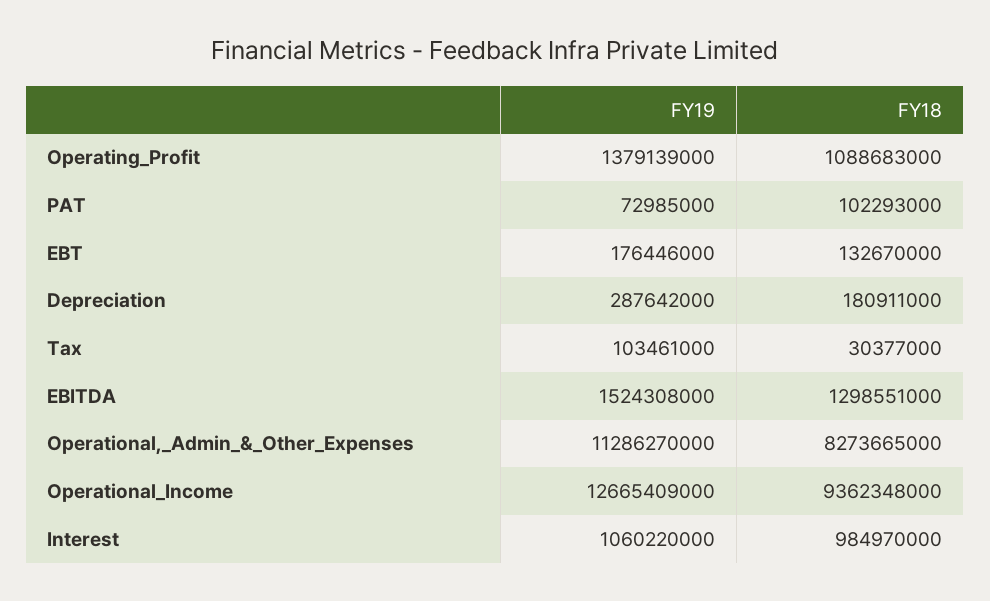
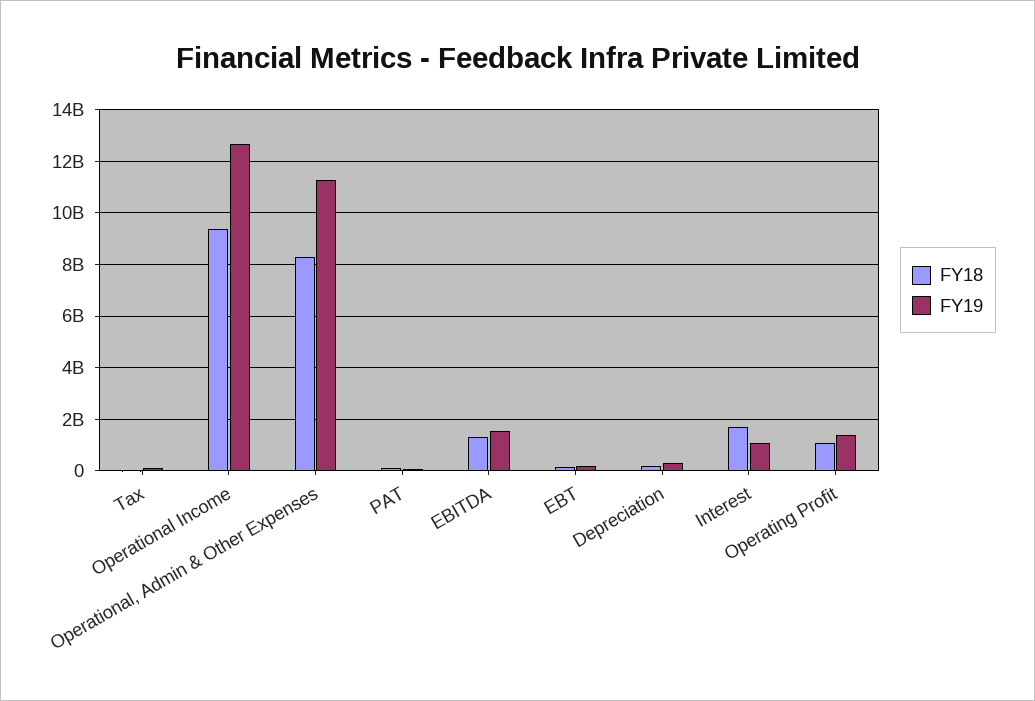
FY18, Interest: 984970000 -> 1750000000

